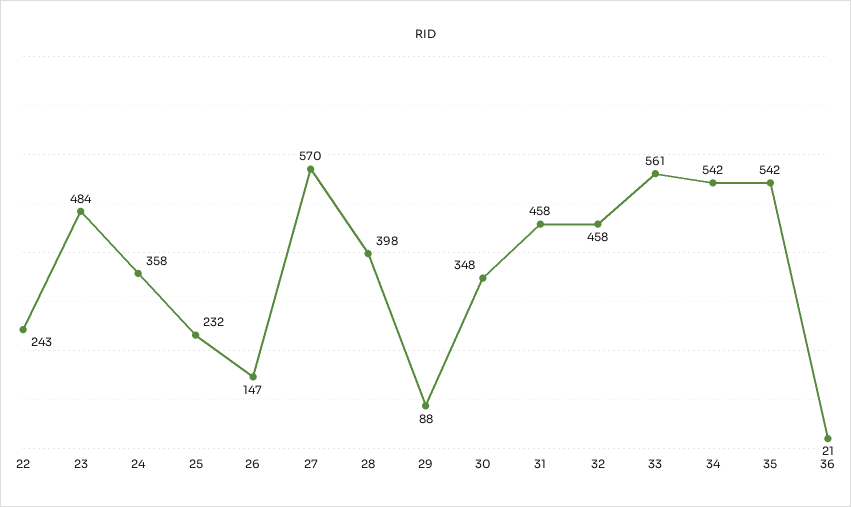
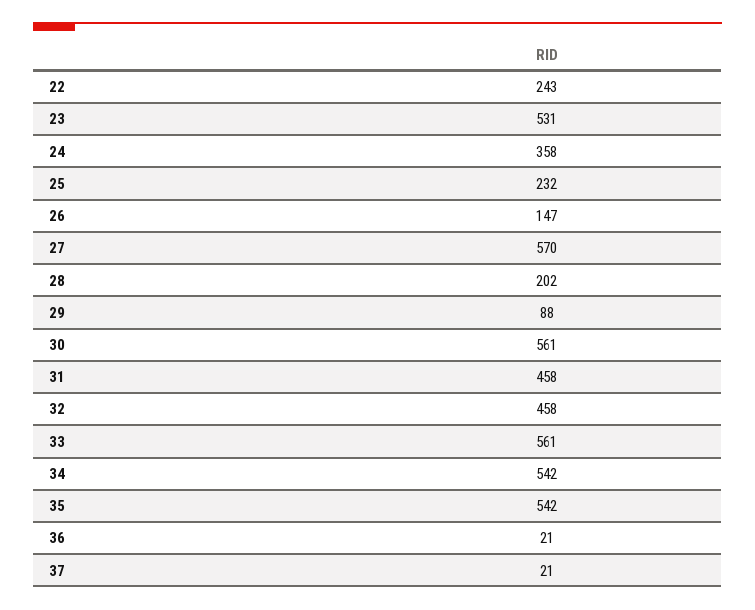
23: 484 -> 531
28: 398 -> 202
30: 348 -> 561
37: none -> 21

